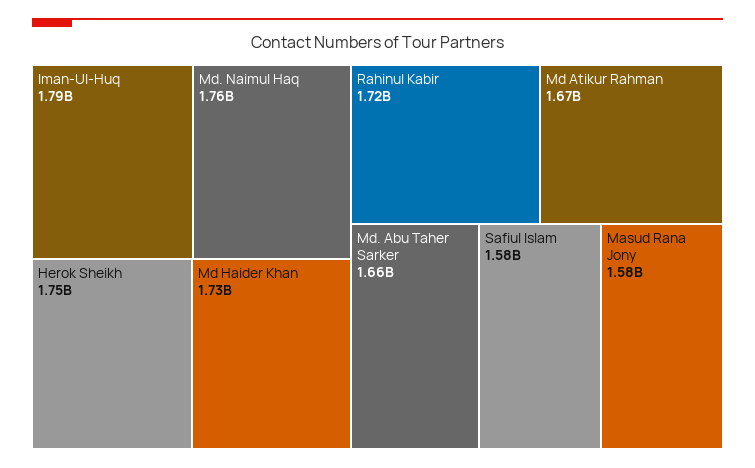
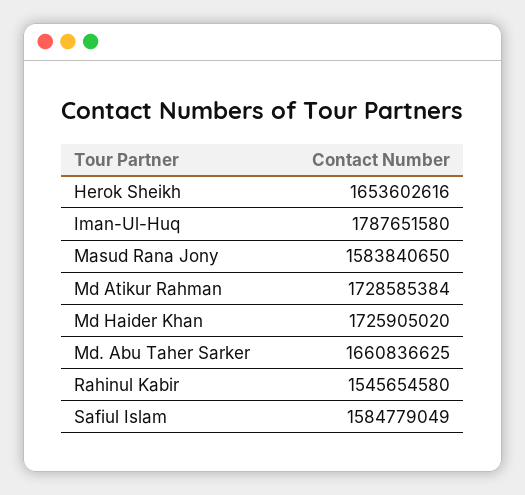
Md. Naimul Haq: 1760000000 -> none
Herok Sheikh: 1750000000 -> 1653602616
Rahinul Kabir: 1720000000 -> 1545654580
Md Atikur Rahman: 1670000000 -> 1728585384

